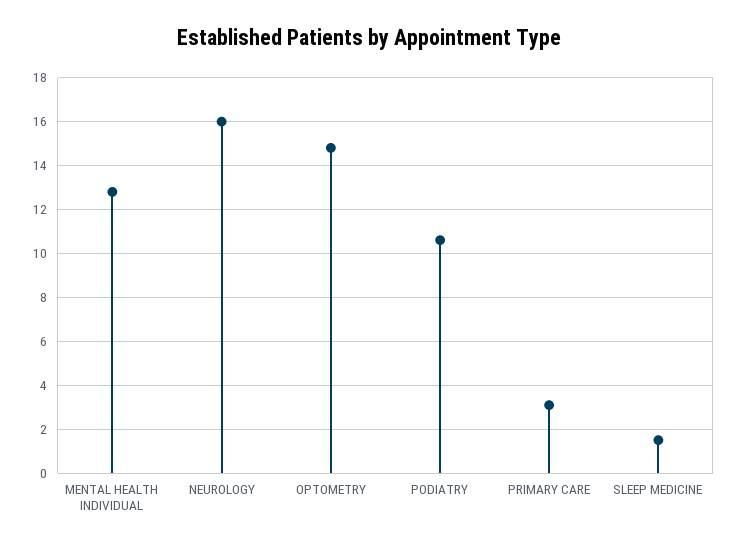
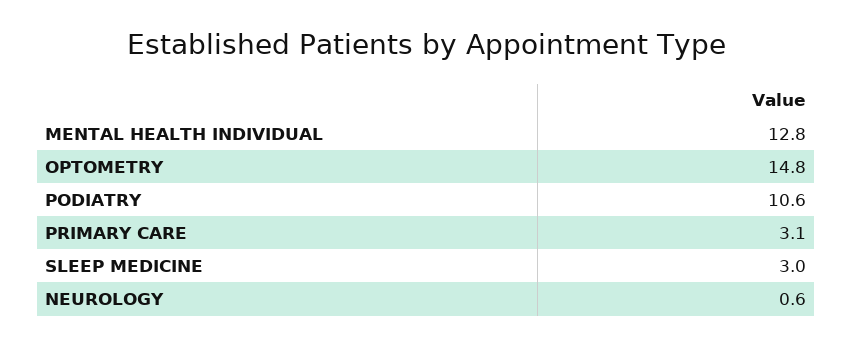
NEUROLOGY: 16 -> 0.6
SLEEP MEDICINE: 1.5 -> 3

